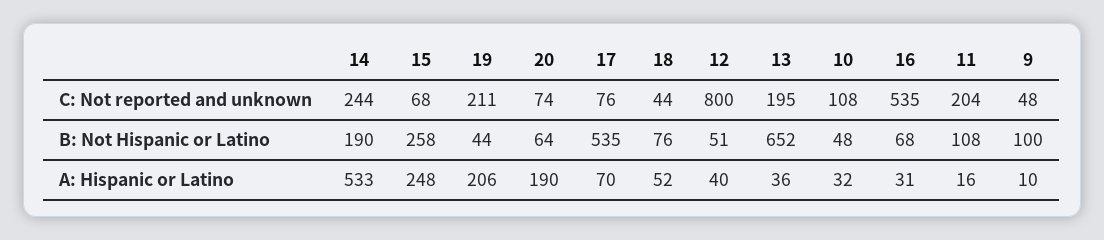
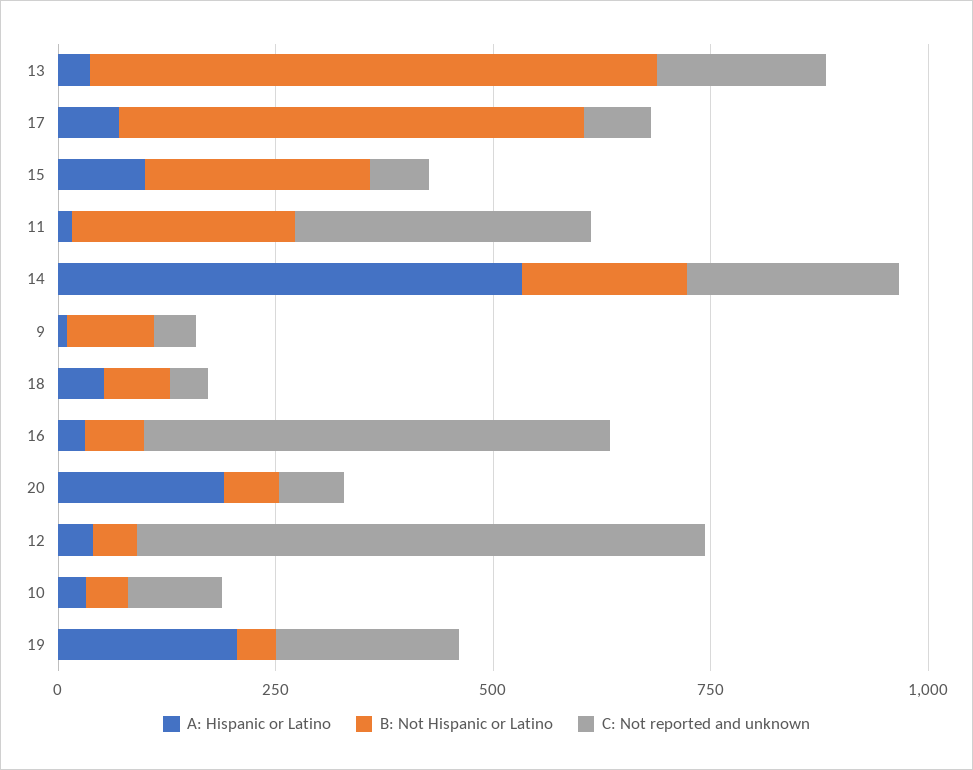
C: Not reported and unknown, 12: 800 -> 650
C: Not reported and unknown, 11: 204 -> 350
B: Not Hispanic or Latino, 11: 108 -> 250
A: Hispanic or Latino, 15: 248 -> 100

